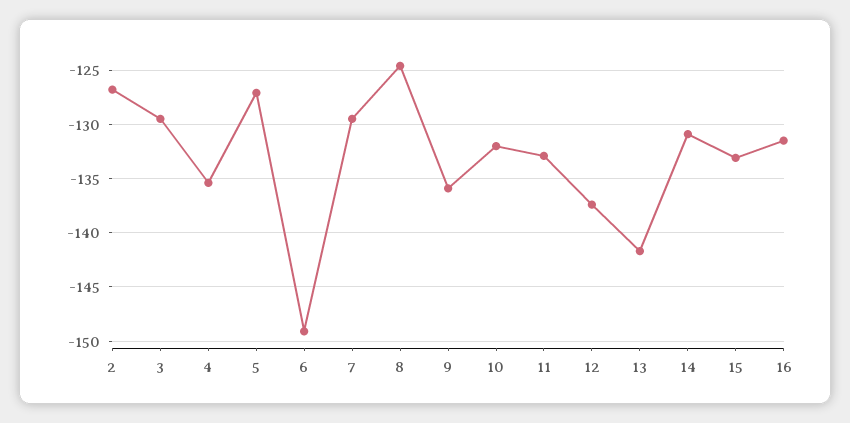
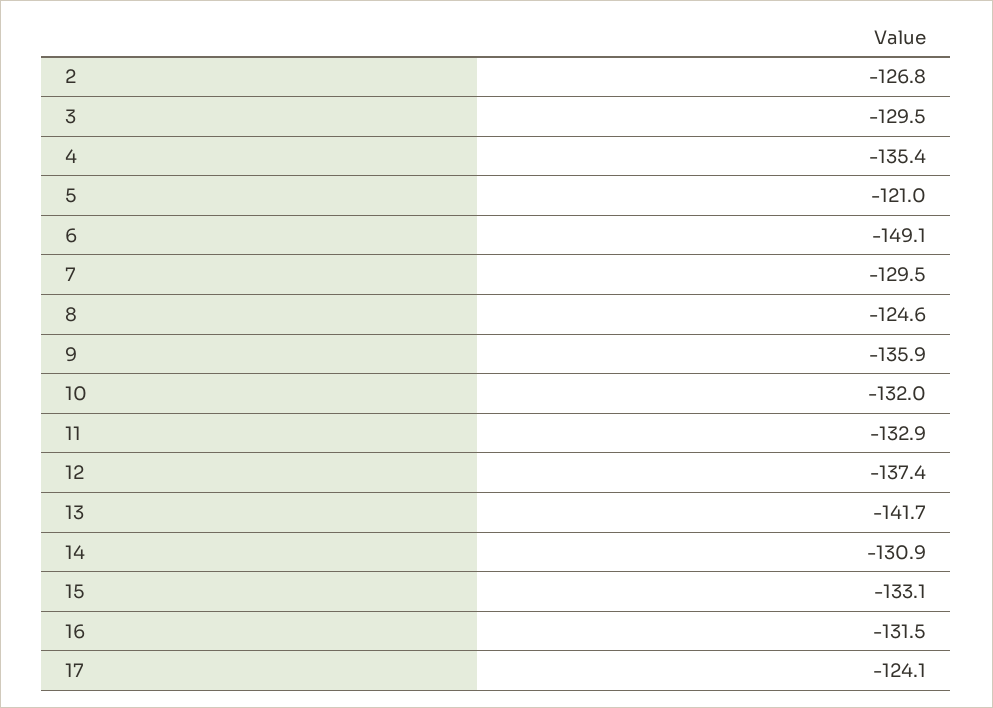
5: -127 -> -121
17: none -> -124.1

